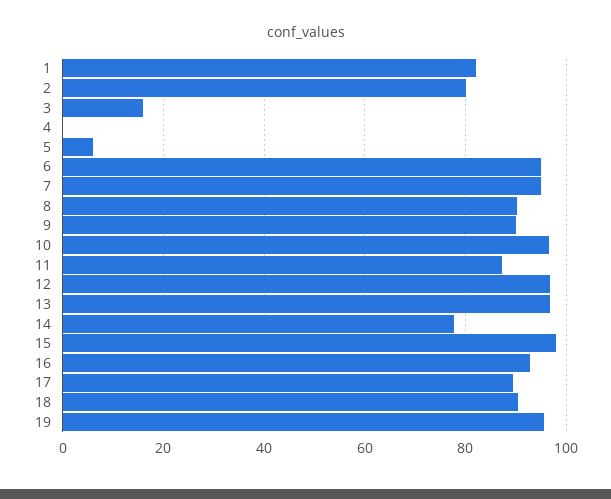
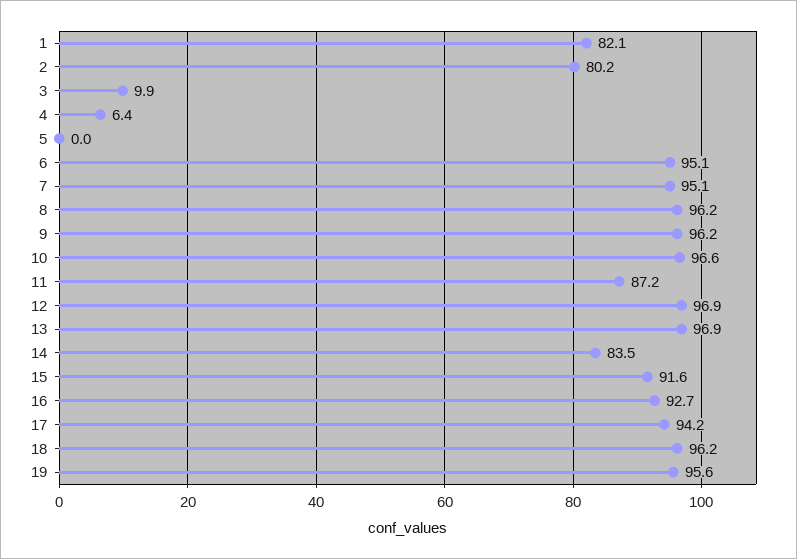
3: 16 -> 9.9
4: 0 -> 6.4
5: 6 -> 0
8: 90 -> 96.2
9: 90 -> 96.2
14: 78 -> 83.5
15: 98 -> 91.6
17: 90 -> 94.2
18: 90 -> 96.2

